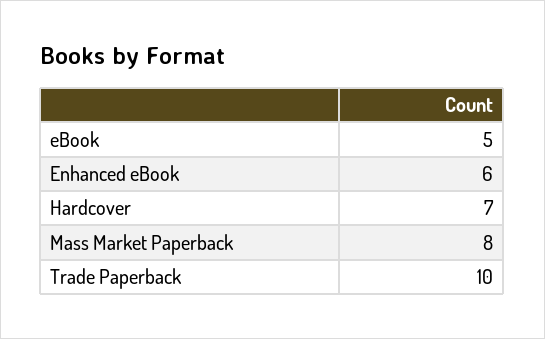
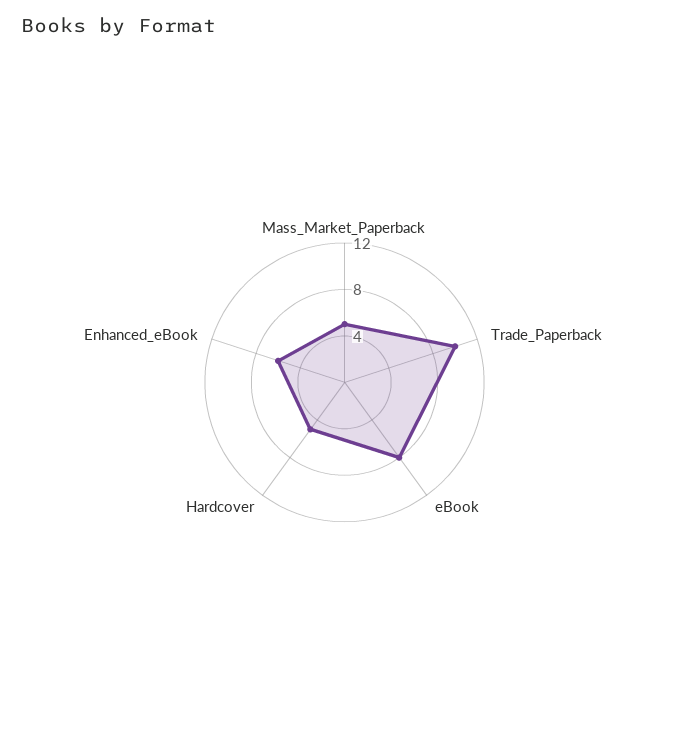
eBook: 5 -> 8
Hardcover: 7 -> 5
Mass Market Paperback: 8 -> 5

